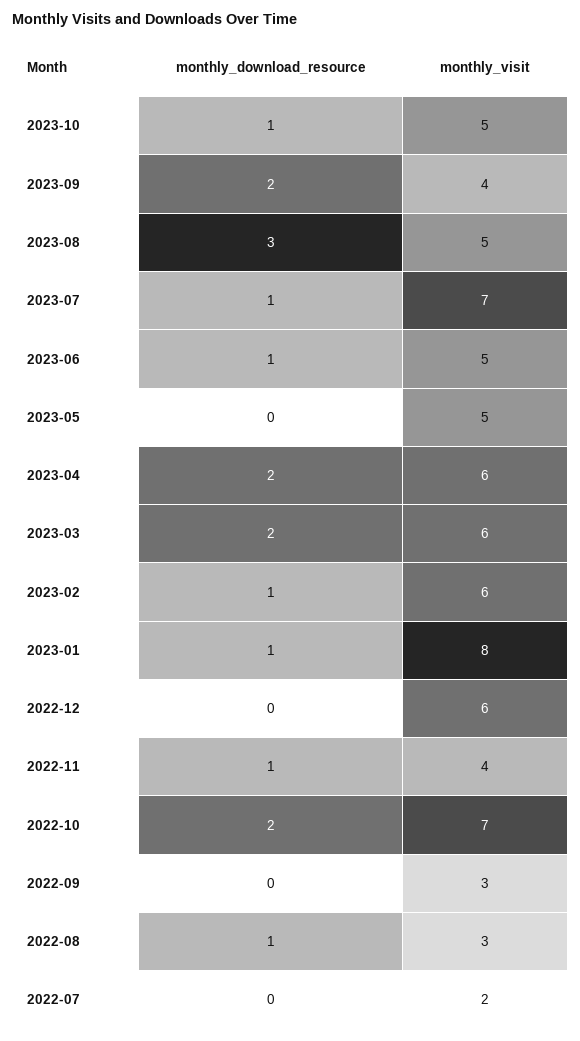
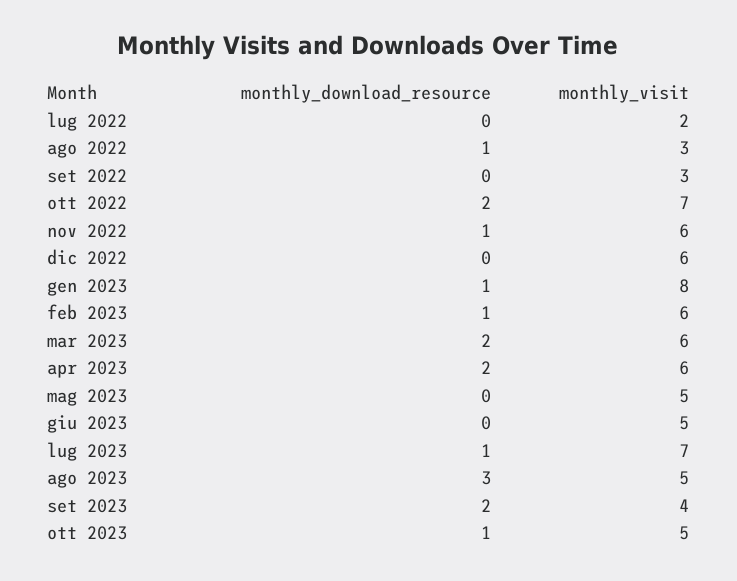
monthly_download_resource, 2023-06: 1 -> 0
monthly_visit, 2022-11: 4 -> 6

